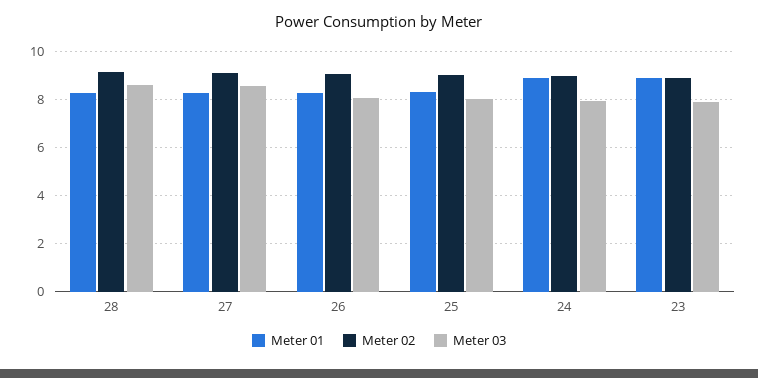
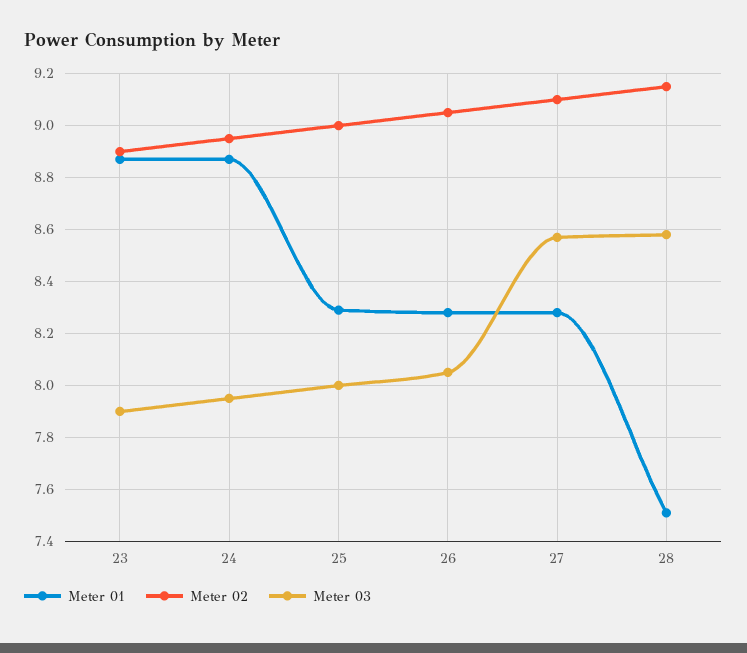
Meter 01, 28: 8.25 -> 7.5

